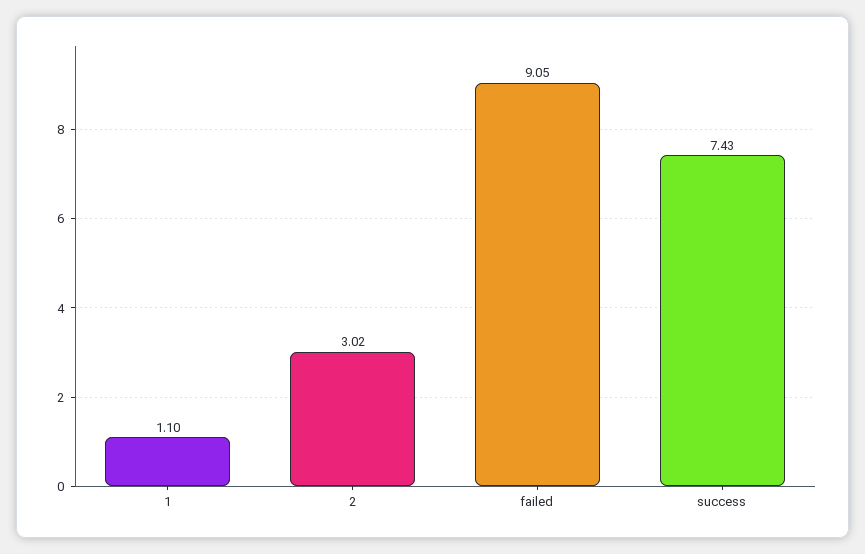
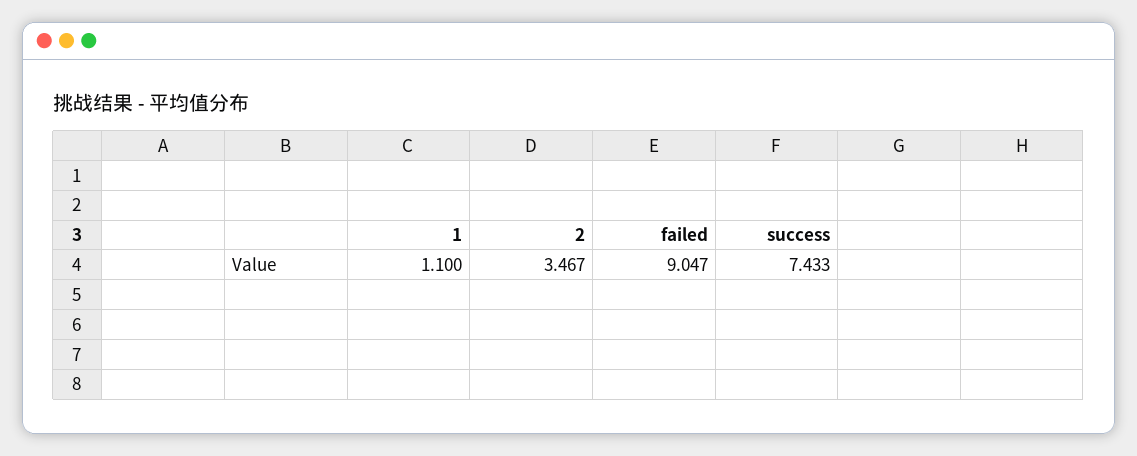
2: 3.02 -> 3.467

